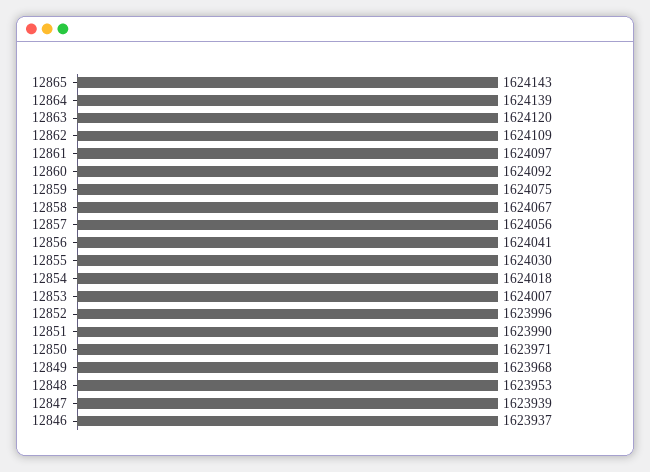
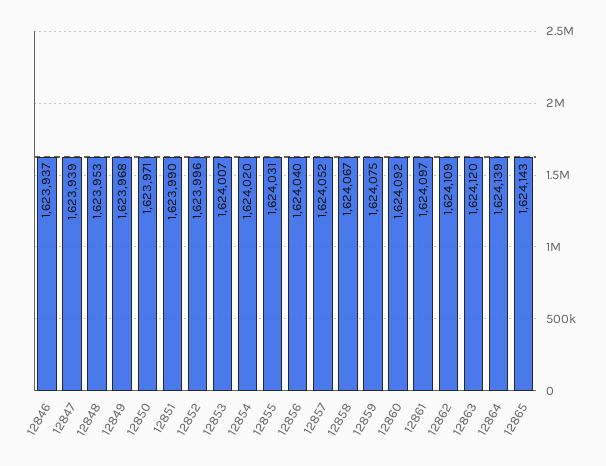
12857: 1624056 -> 1624052
12856: 1624041 -> 1624040
12855: 1624030 -> 1624031
12854: 1624018 -> 1624020

